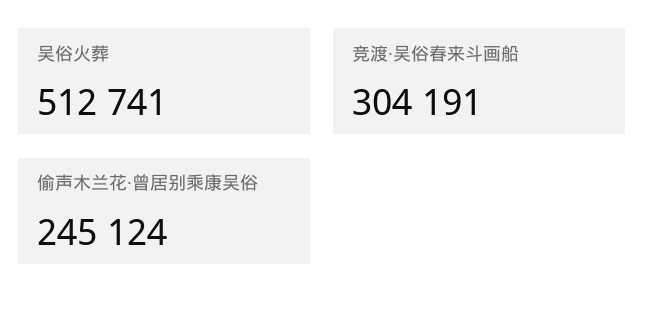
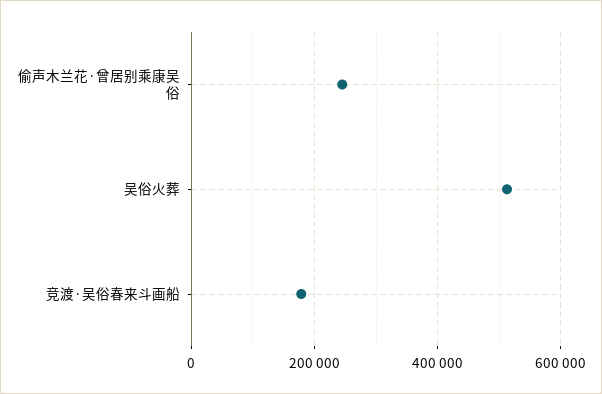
竞渡·吴俗春来斗画船: 304191 -> 180000

